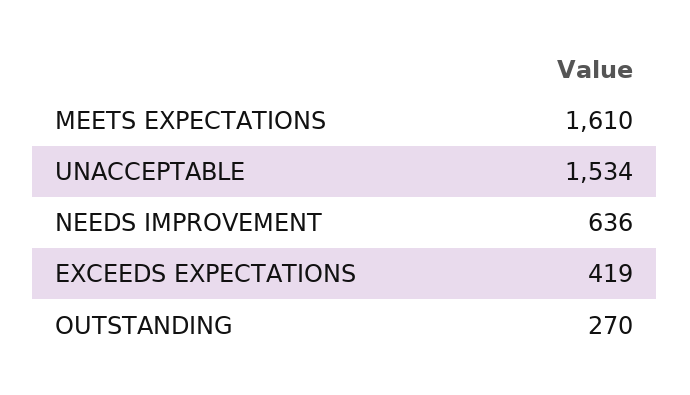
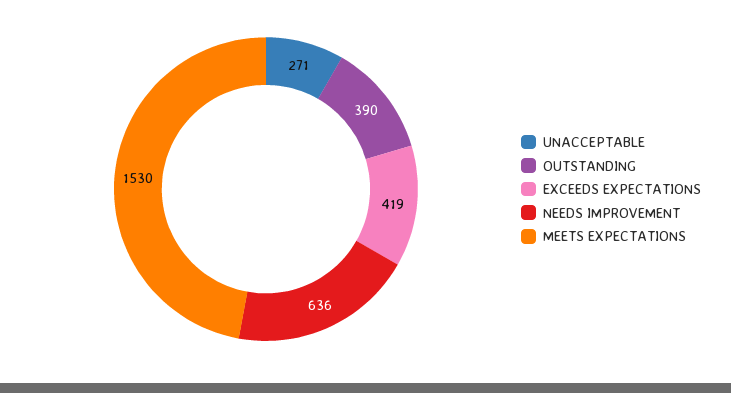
MEETS EXPECTATIONS: 1610 -> 1530
UNACCEPTABLE: 1534 -> 271
OUTSTANDING: 270 -> 390

